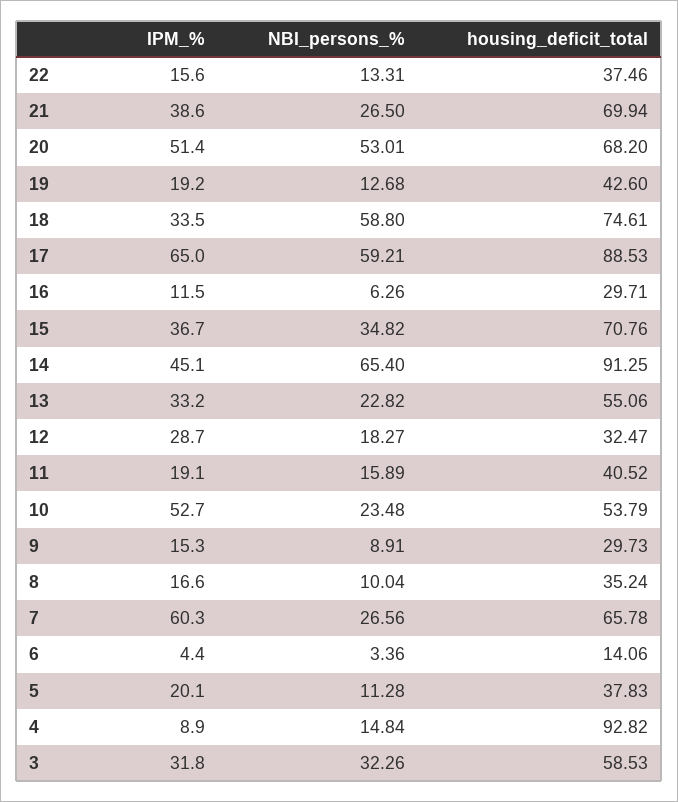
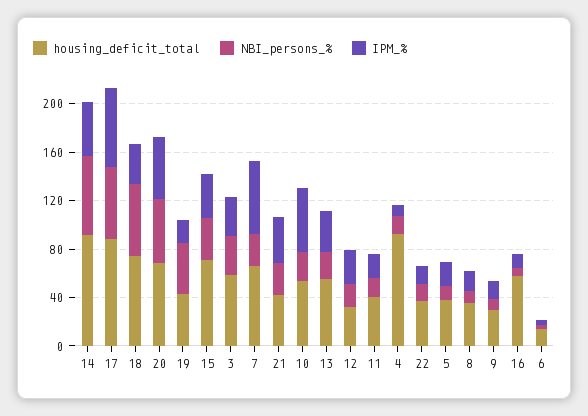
housing_deficit_total, 21: 69.94 -> 40
NBI_persons_%, 19: 12.68 -> 40
housing_deficit_total, 16: 29.71 -> 60

